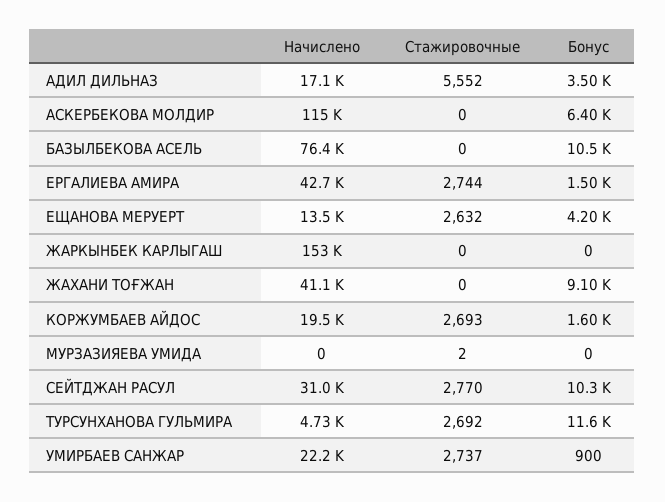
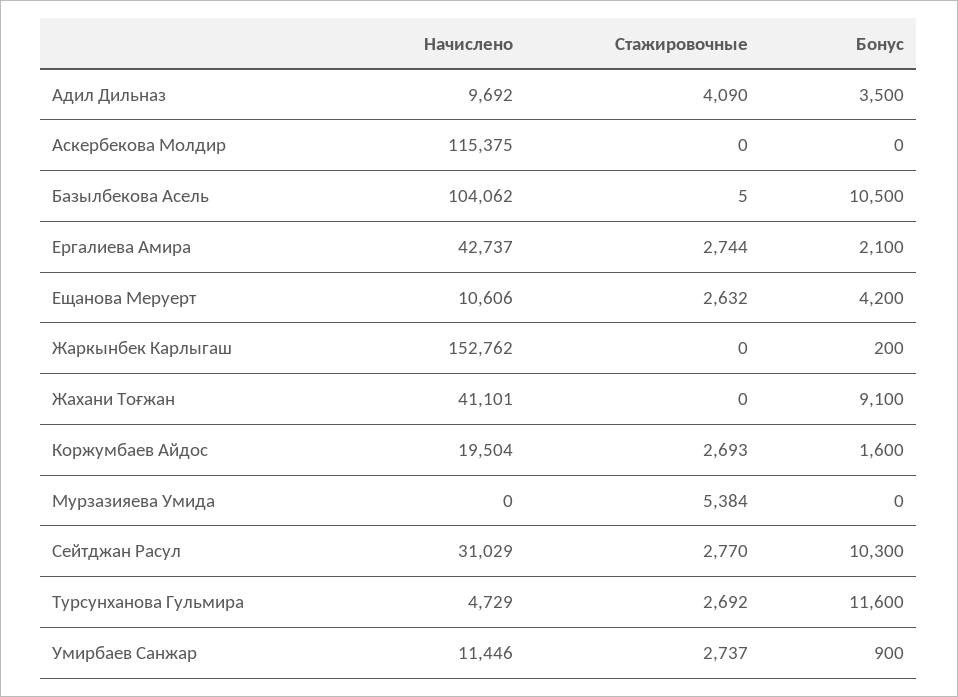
Начислено, АДИЛ ДИЛЬНАЗ: 17100 -> 9692
Стажировочные, АДИЛ ДИЛЬНАЗ: 5552 -> 4090
Бонус, АСКЕРБЕКОВА МОЛДИР: 6400 -> 0
Начислено, БАЗЫЛБЕКОВА АСЕЛЬ: 76400 -> 104062
Стажировочные, БАЗЫЛБЕКОВА АСЕЛЬ: 0 -> 5
Бонус, ЕРГАЛИЕВА АМИРА: 1500 -> 2100
Начислено, ЕЩАНОВА МЕРУЕРТ: 13500 -> 10606
Бонус, ЖАРКЫНБЕК КАРЛЫГАШ: 0 -> 200
Стажировочные, МУРЗАЗИЯЕВА УМИДА: 2 -> 5384
Начислено, УМИРБАЕВ САНЖАР: 22200 -> 11446

